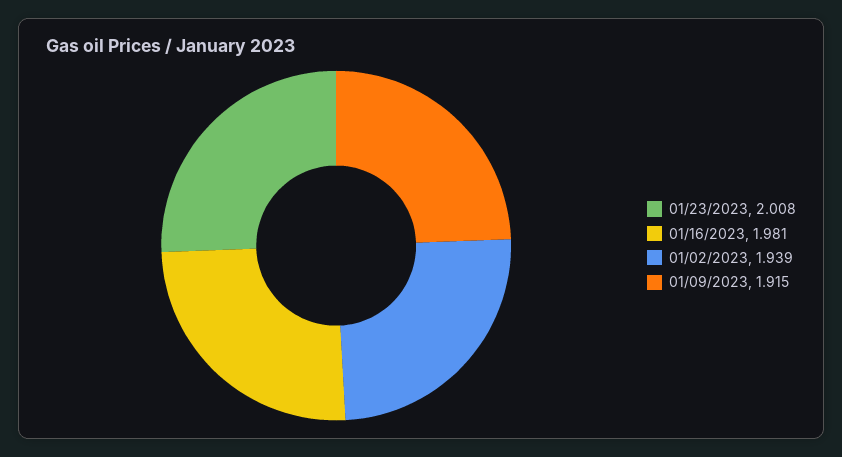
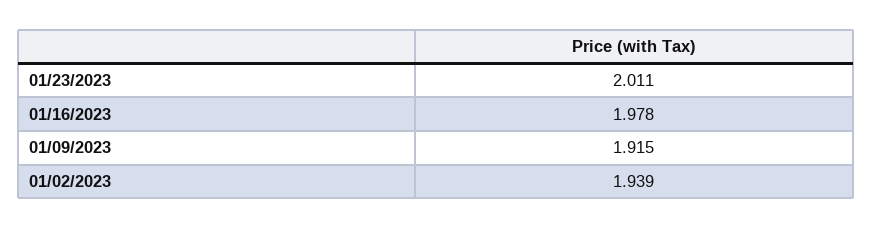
01/23/2023: 2.008 -> 2.011
01/16/2023: 1.981 -> 1.978

